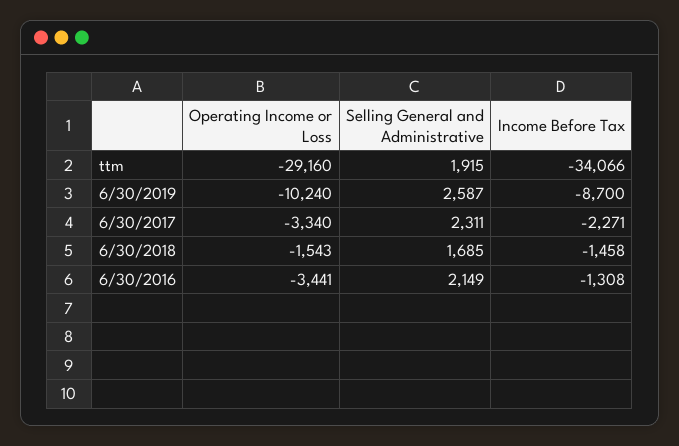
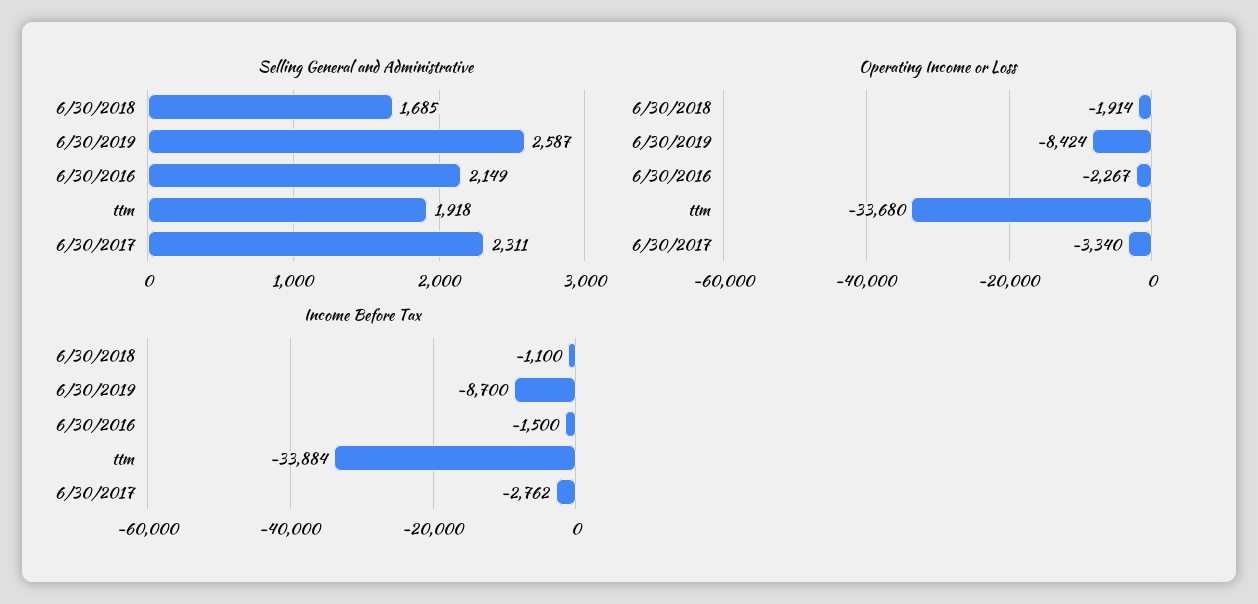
Operating Income or Loss, ttm: -29160 -> -33680
Selling General and Administrative, ttm: 1915 -> 1918
Income Before Tax, ttm: -34066 -> -33884
Operating Income or Loss, 6/30/2019: -10240 -> -8424
Income Before Tax, 6/30/2017: -2271 -> -2762
Operating Income or Loss, 6/30/2018: -1543 -> -1914
Income Before Tax, 6/30/2018: -1458 -> -1100
Operating Income or Loss, 6/30/2016: -3441 -> -2267
Income Before Tax, 6/30/2016: -1308 -> -1500

